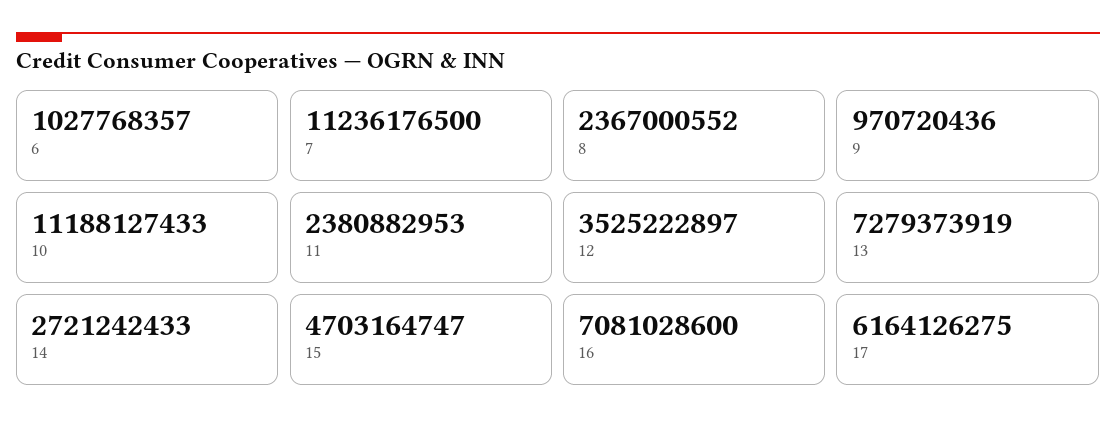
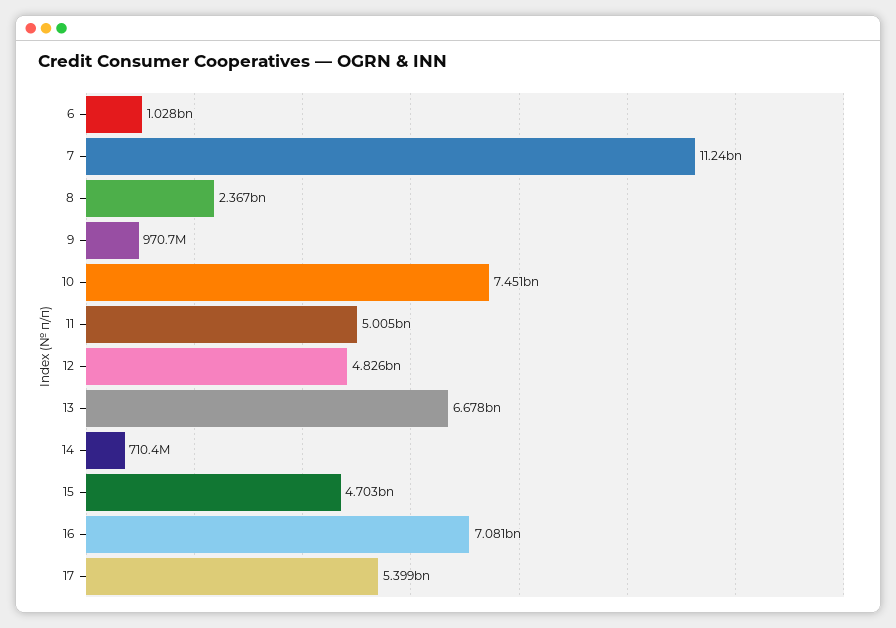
10: 11188127433 -> 7451000000
11: 2380882953 -> 5005000000
12: 3525222897 -> 4826000000
13: 7279373919 -> 6678000000
14: 2721242433 -> 710400000
17: 6164126275 -> 5399000000

